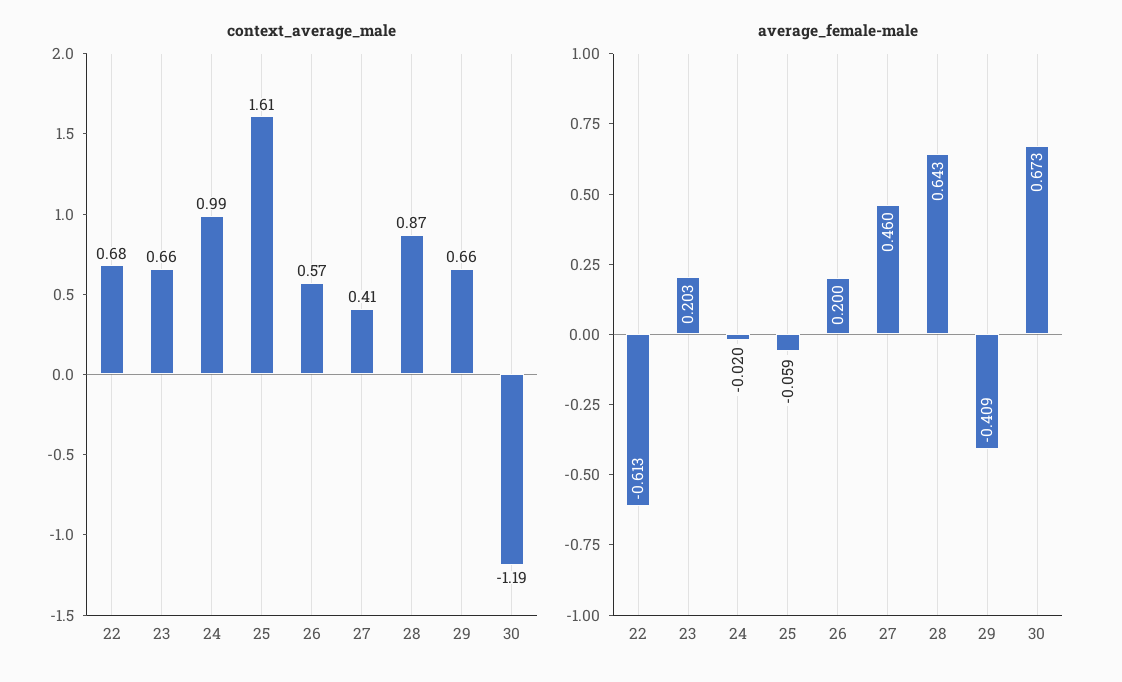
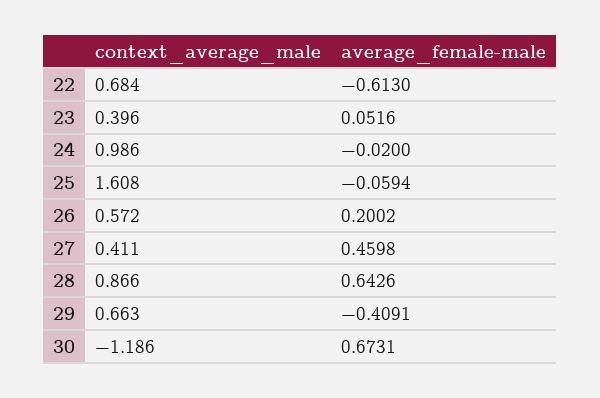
context_average_male, 23: 0.66 -> 0.396
average_female-male, 23: 0.203 -> 0.0516

